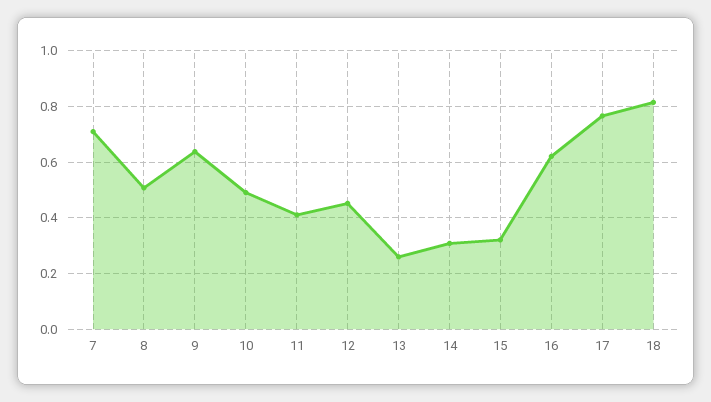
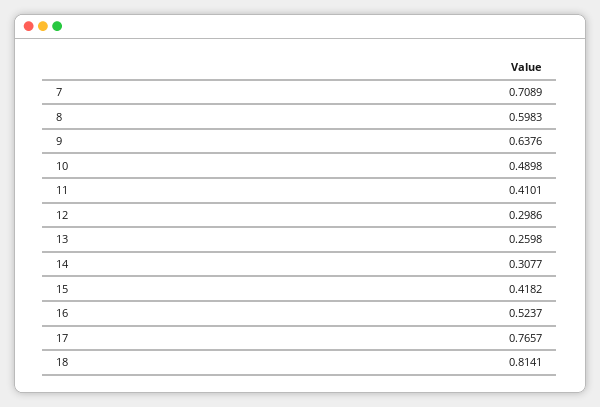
8: 0.5 -> 0.5983
12: 0.45 -> 0.2986
15: 0.325 -> 0.4182
16: 0.625 -> 0.5237

